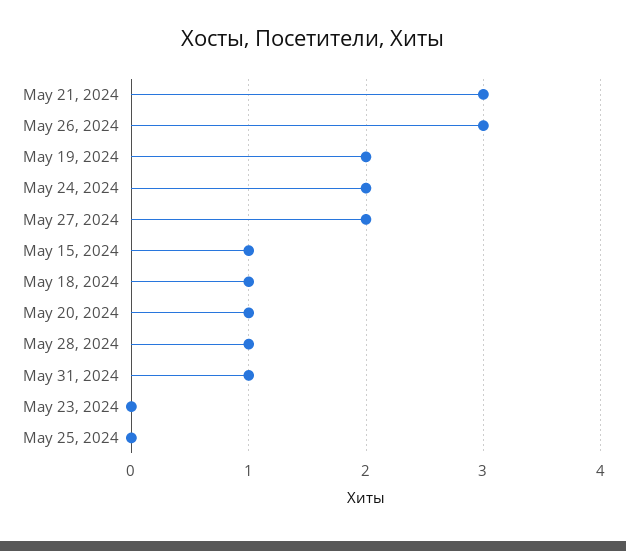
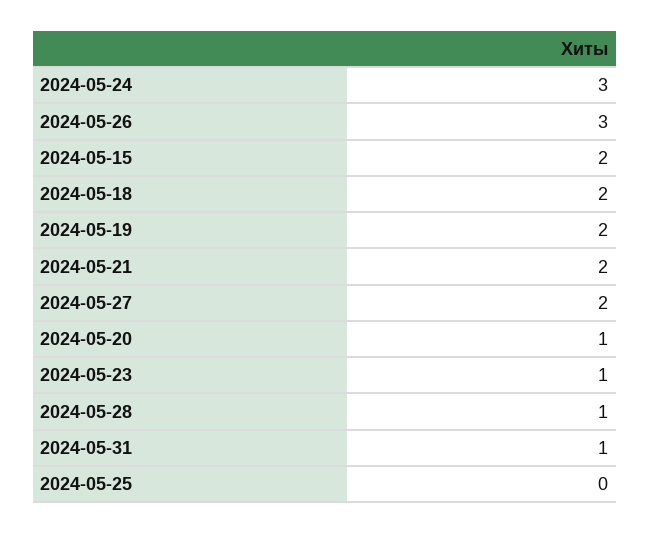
May 21, 2024: 3 -> 2
May 24, 2024: 2 -> 3
May 15, 2024: 1 -> 2
May 18, 2024: 1 -> 2
May 23, 2024: 0 -> 1

